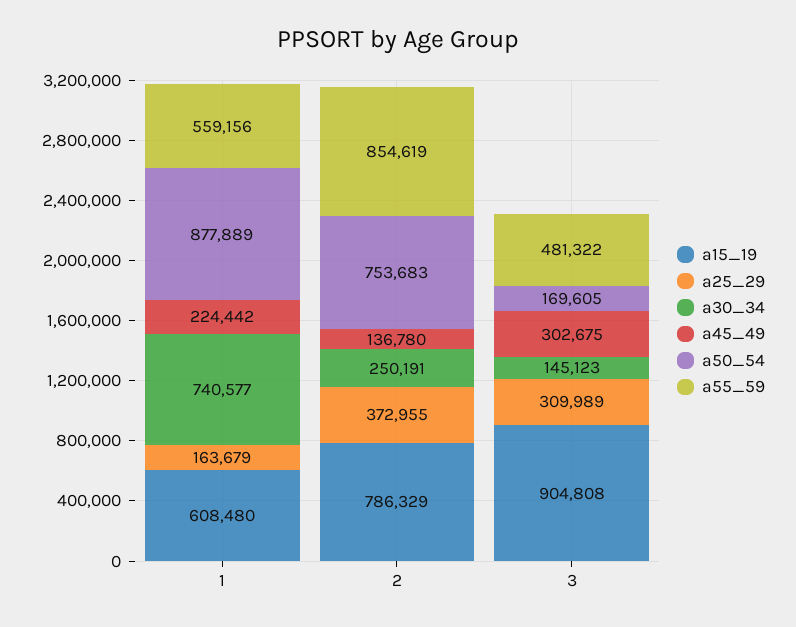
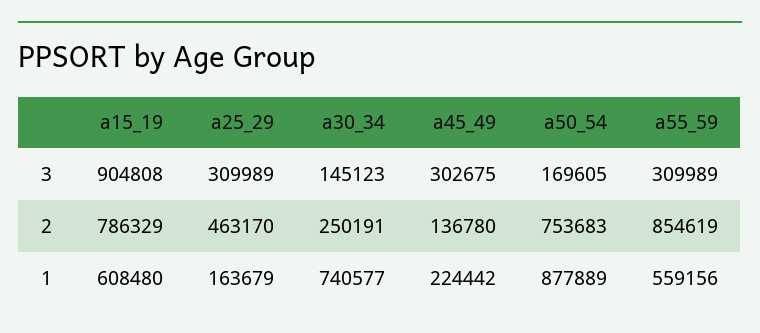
a25_29, 2: 372955 -> 463170
a55_59, 3: 481322 -> 309989

